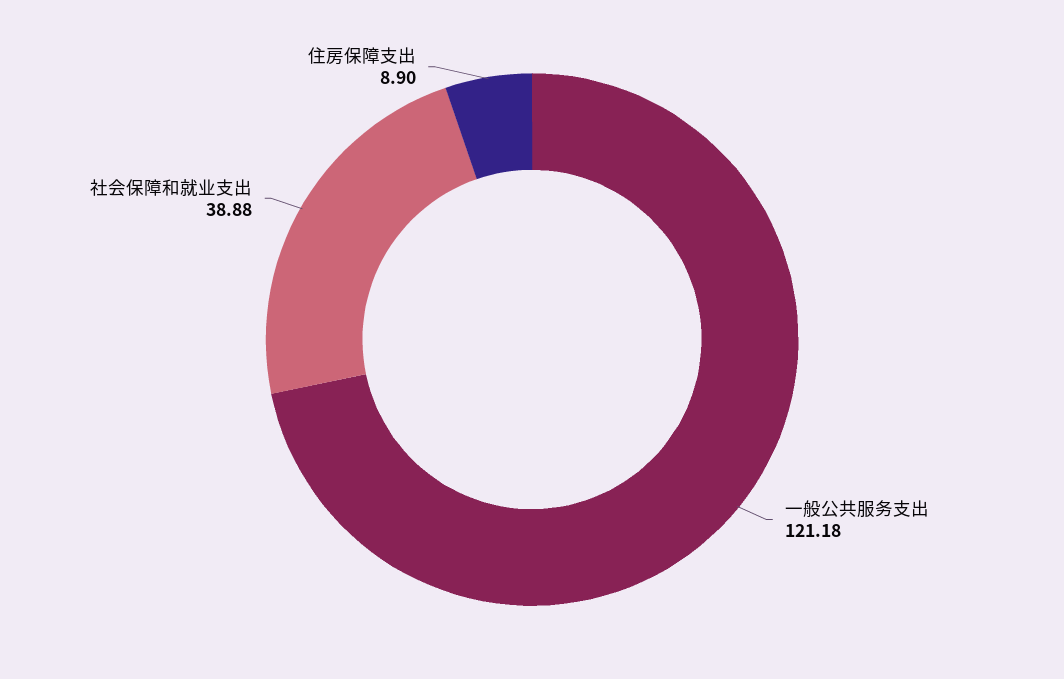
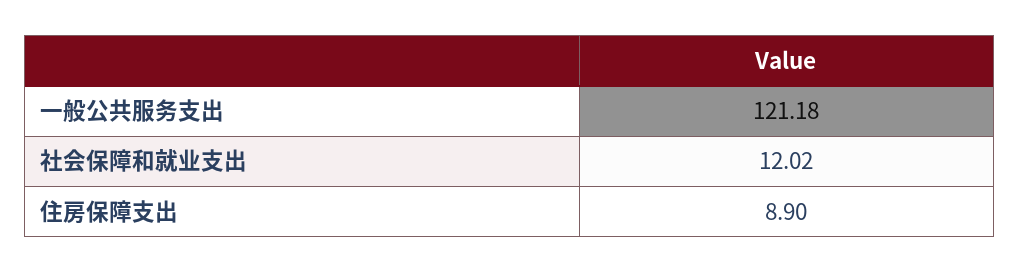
社会保障和就业支出: 38.88 -> 12.02

